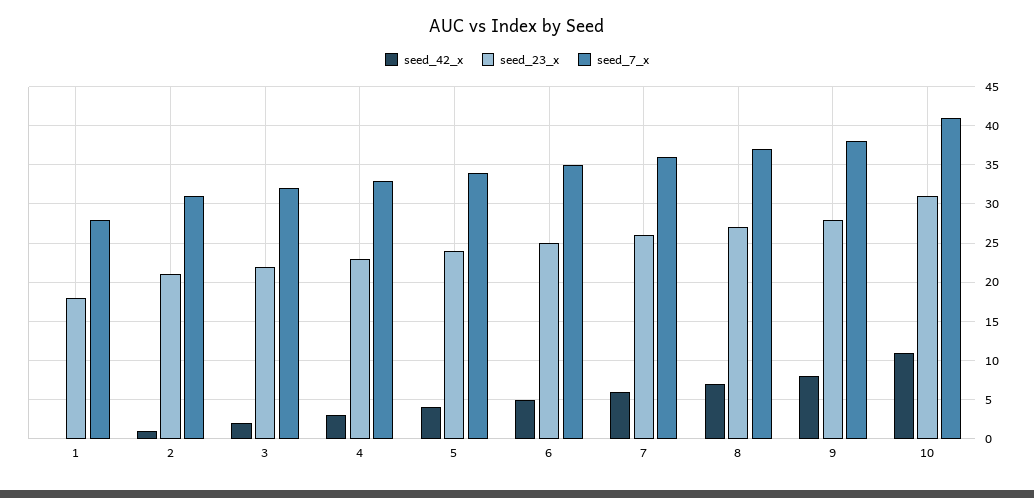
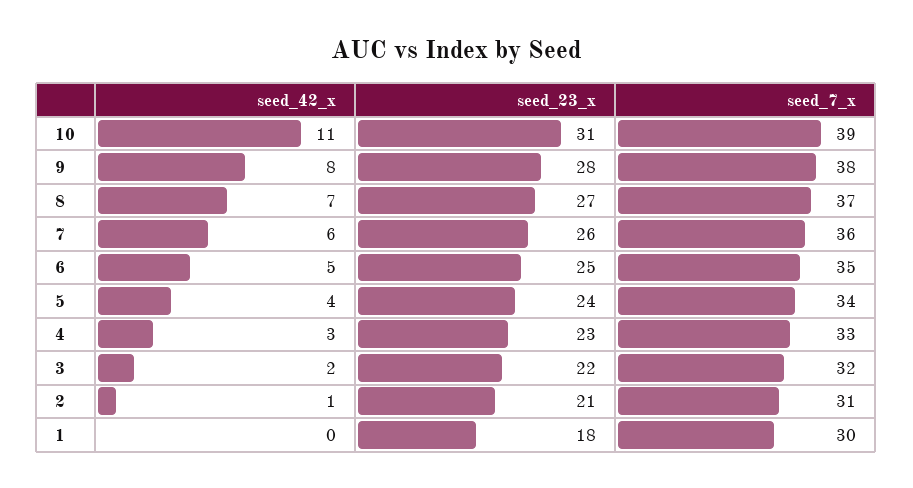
seed_7_x, 1: 28 -> 30
seed_7_x, 10: 41 -> 39

